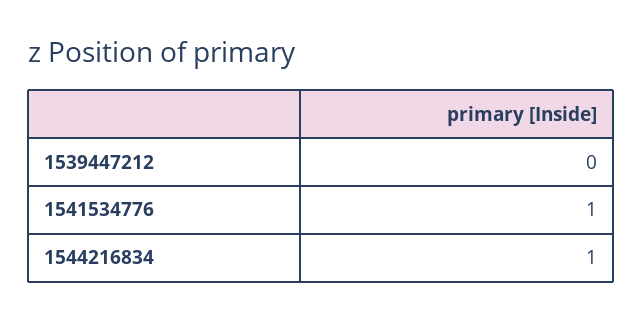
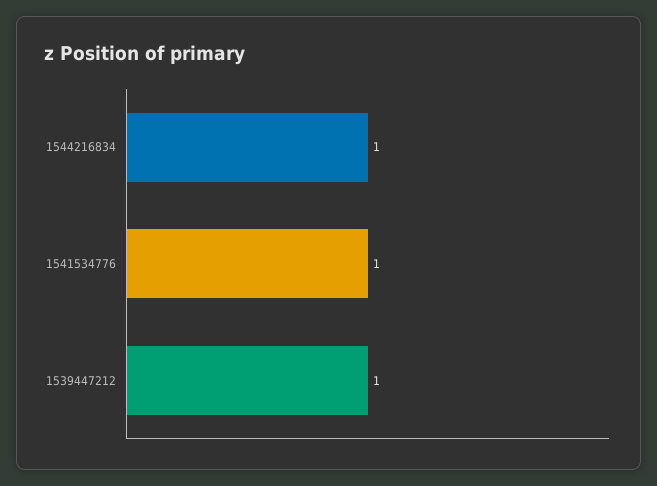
1539447212: 0 -> 1

